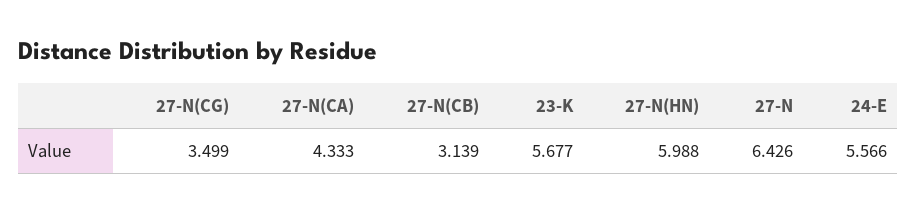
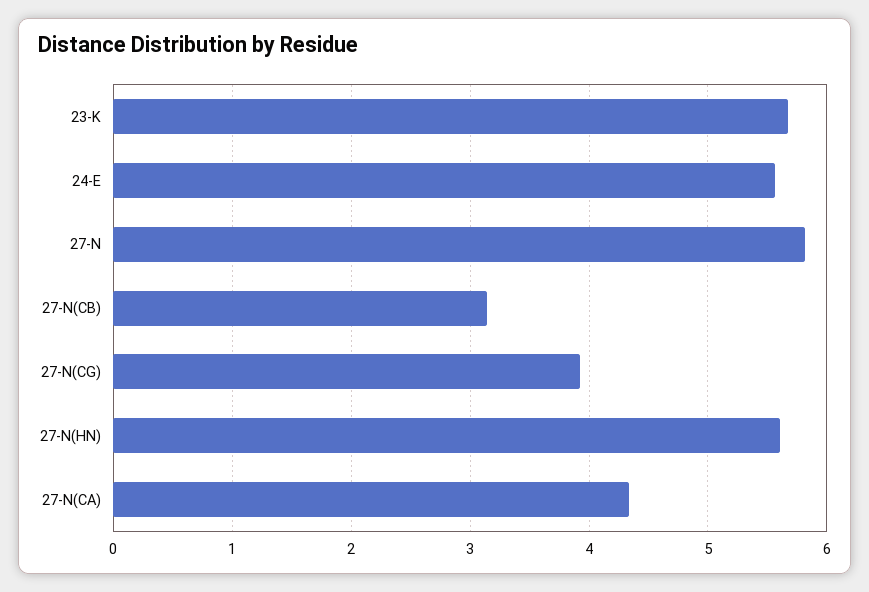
27-N(CG): 3.499 -> 3.9
27-N(HN): 5.988 -> 5.6
27-N: 6.426 -> 5.8

